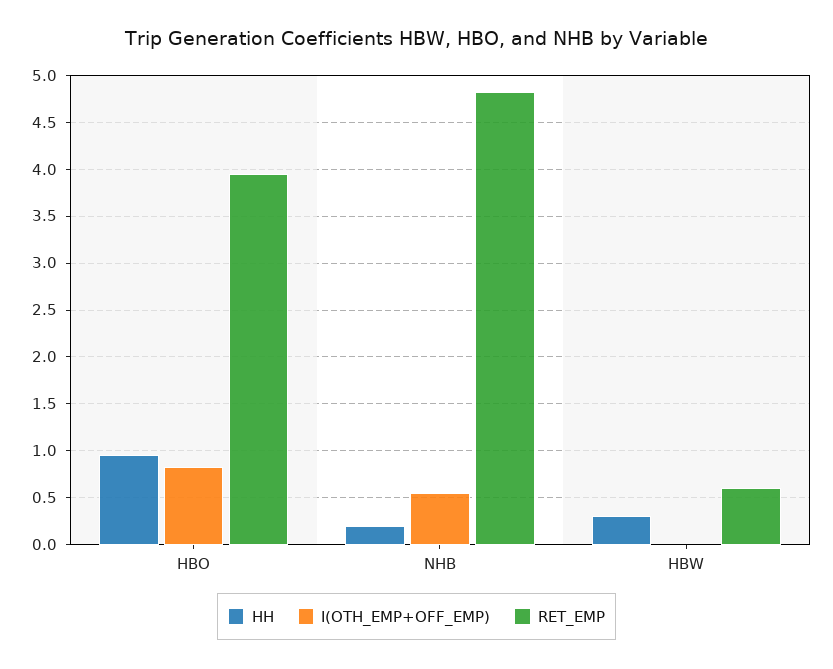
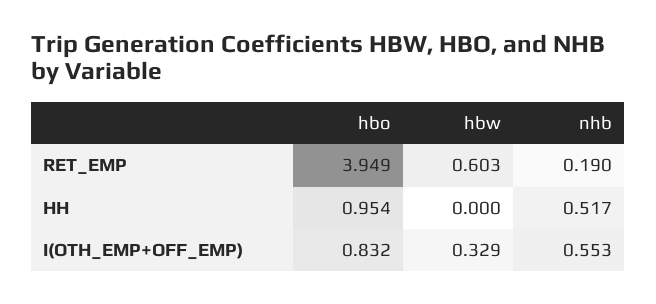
HH, NHB: 0.2 -> 0.517
RET_EMP, NHB: 4.8 -> 0.19
HH, HBW: 0.3 -> 0
I(OTH_EMP+OFF_EMP), HBW: 0 -> 0.329

